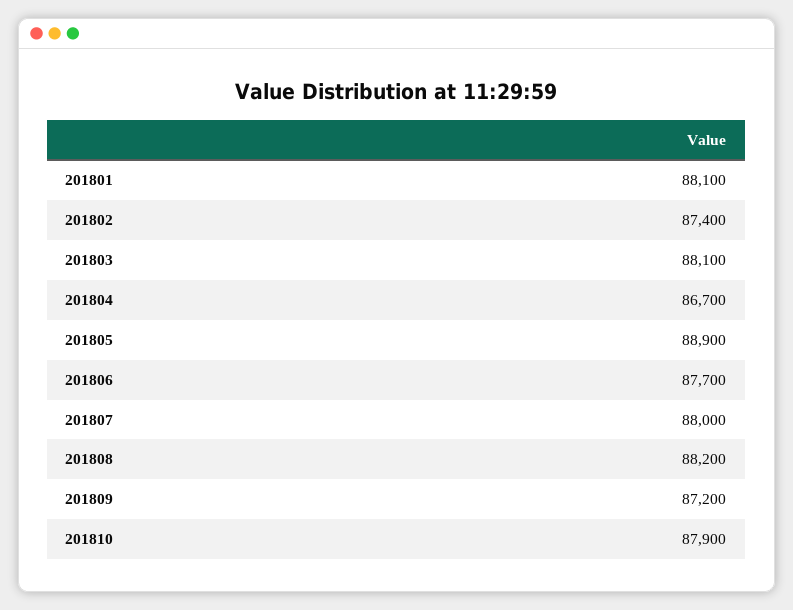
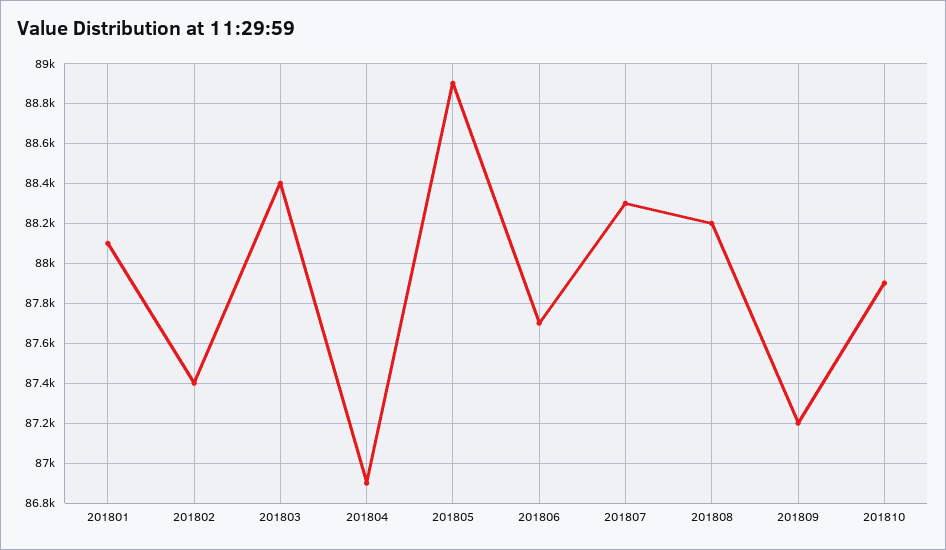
201803: 88100 -> 88400
201804: 86700 -> 86900
201807: 88000 -> 88300

